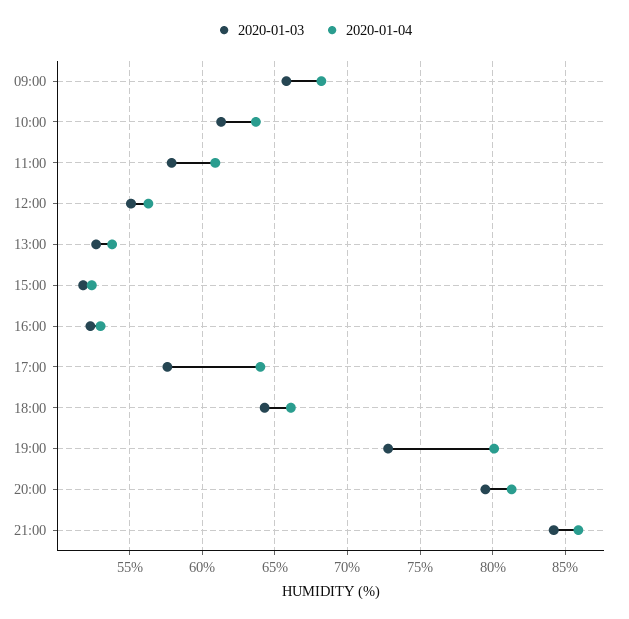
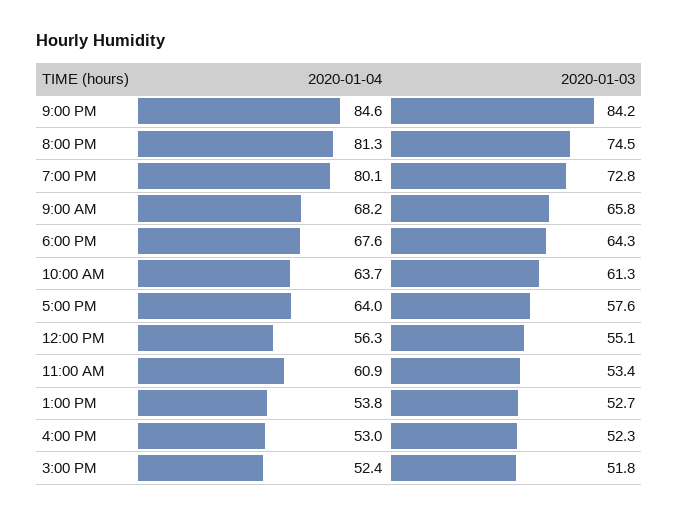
2020-01-03, 11:00: 58 -> 53.4
2020-01-04, 18:00: 66 -> 67.6
2020-01-03, 20:00: 79.5 -> 74.5
2020-01-04, 21:00: 86 -> 84.6

